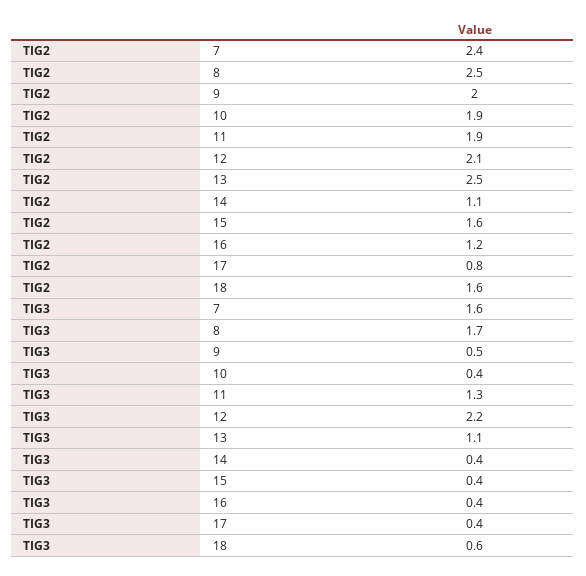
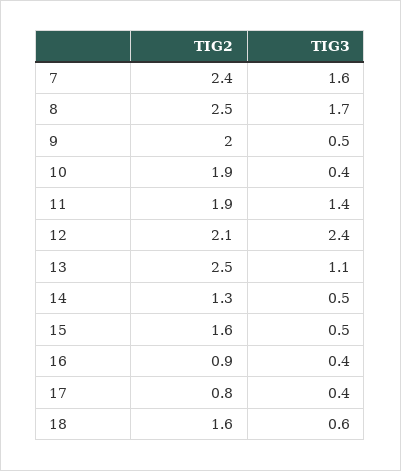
TIG2, 14: 1.1 -> 1.3
TIG2, 16: 1.2 -> 0.9
TIG3, 11: 1.3 -> 1.4
TIG3, 12: 2.2 -> 2.4
TIG3, 14: 0.4 -> 0.5
TIG3, 15: 0.4 -> 0.5

